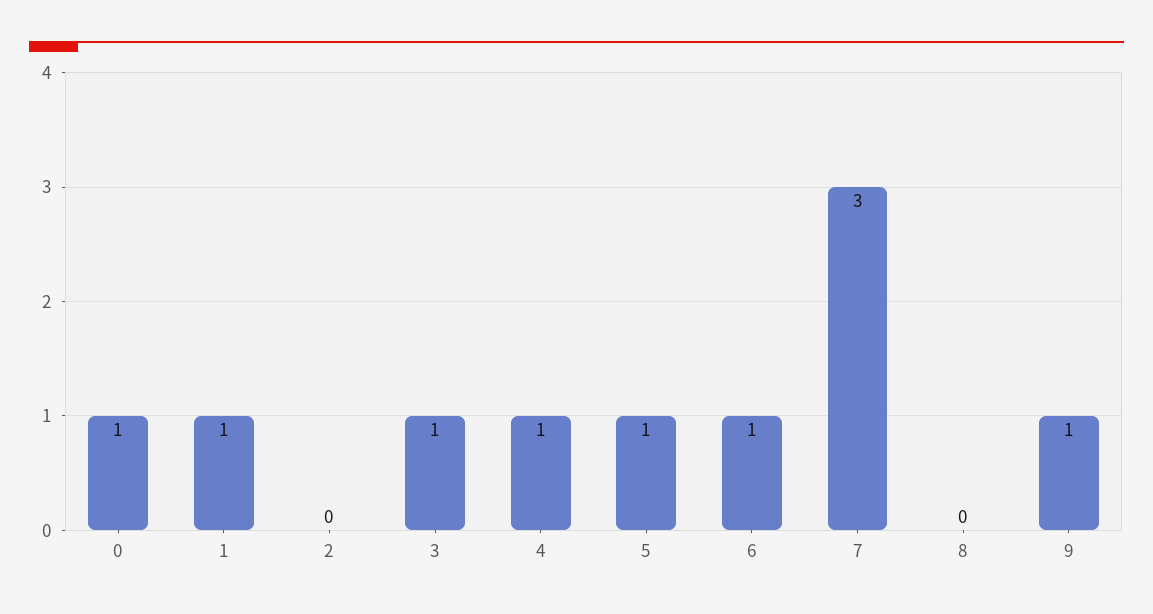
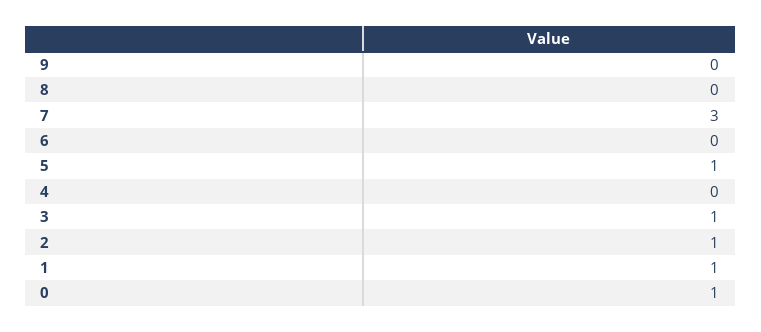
2: 0 -> 1
4: 1 -> 0
6: 1 -> 0
9: 1 -> 0

